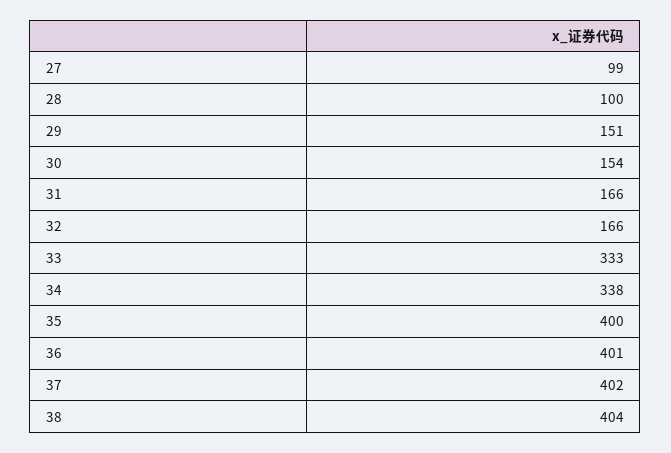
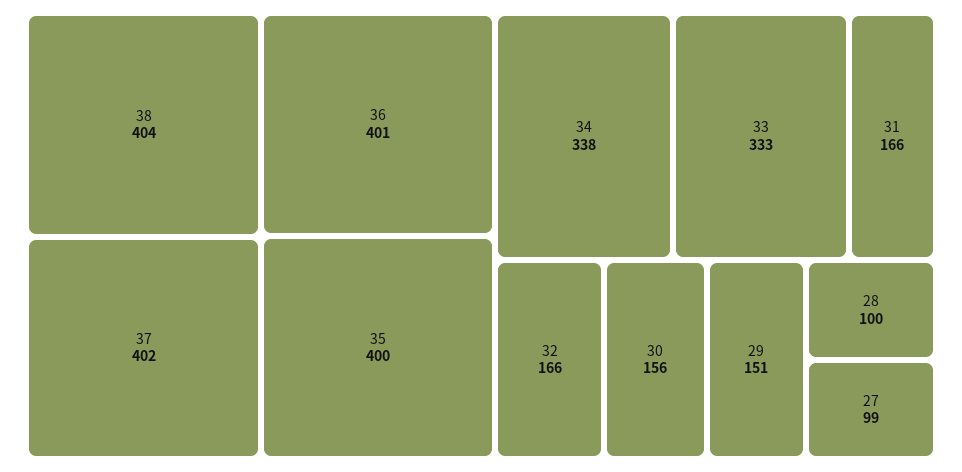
30: 154 -> 156

